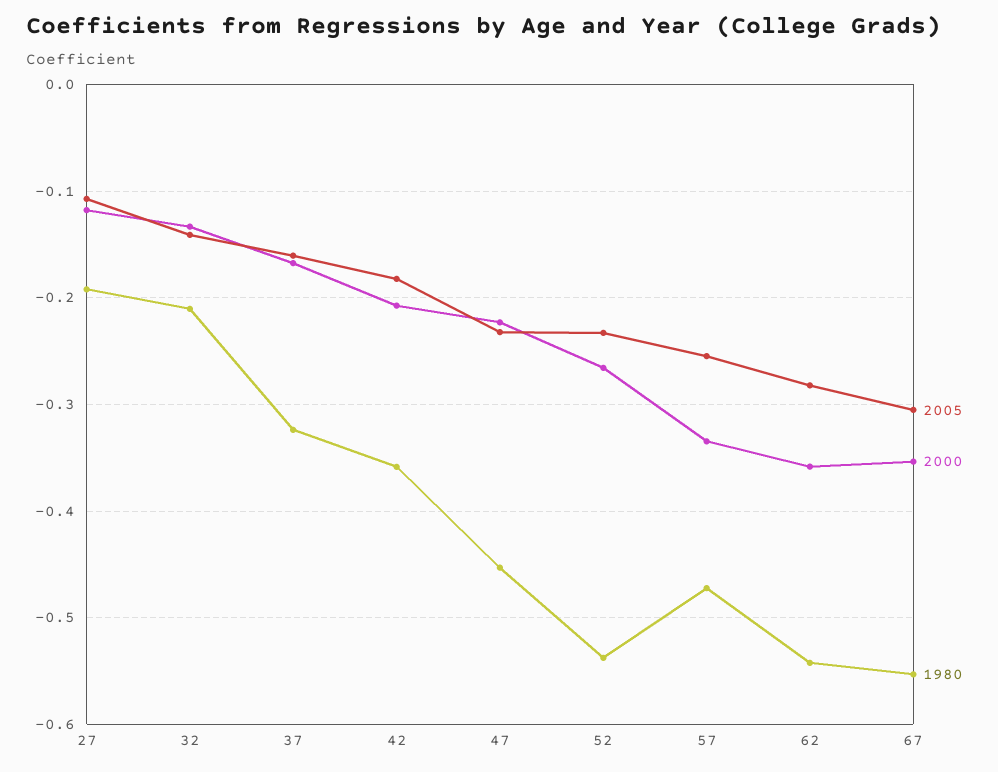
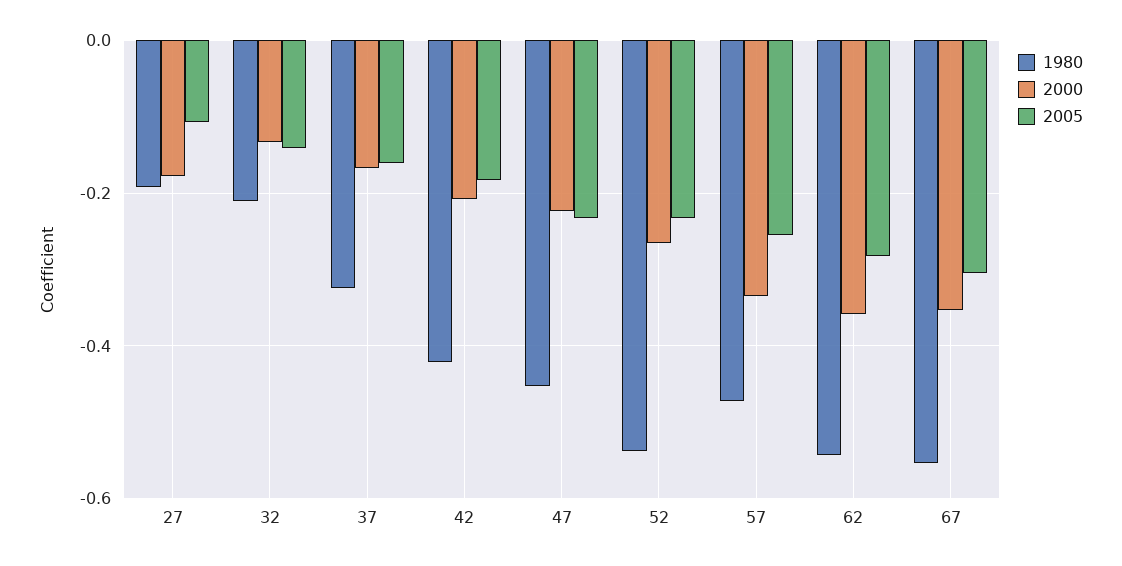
2000, 27: -0.12 -> -0.18
1980, 42: -0.36 -> -0.42

